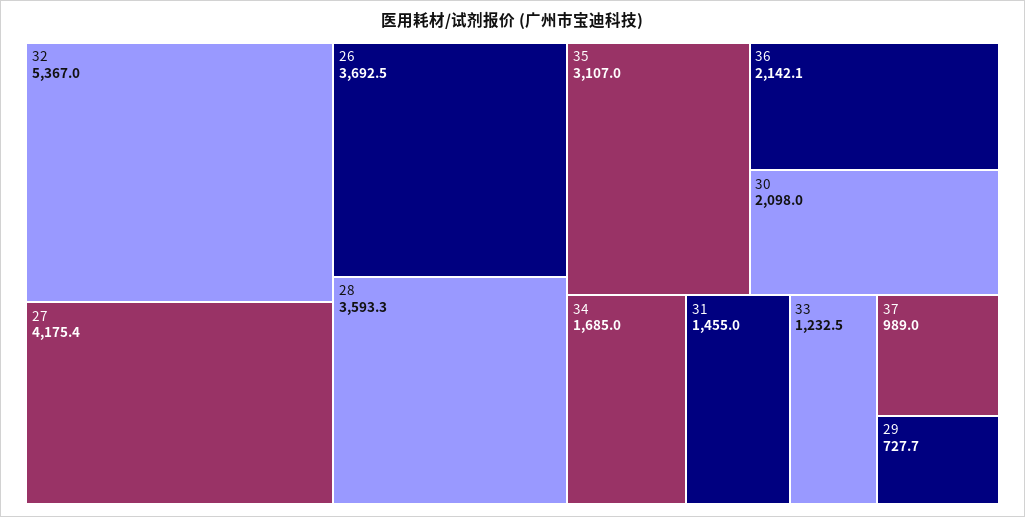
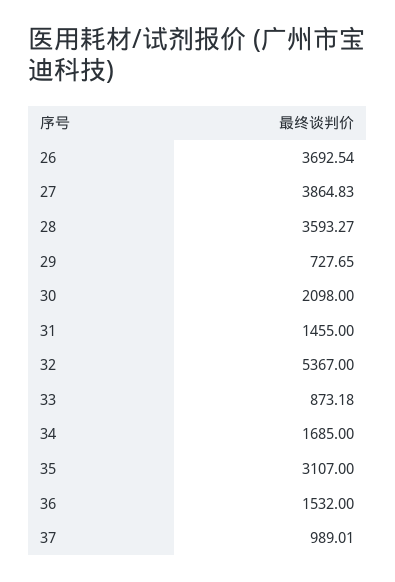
27: 4175.4 -> 3864.83
36: 2142.1 -> 1532
33: 1232.5 -> 873.18

